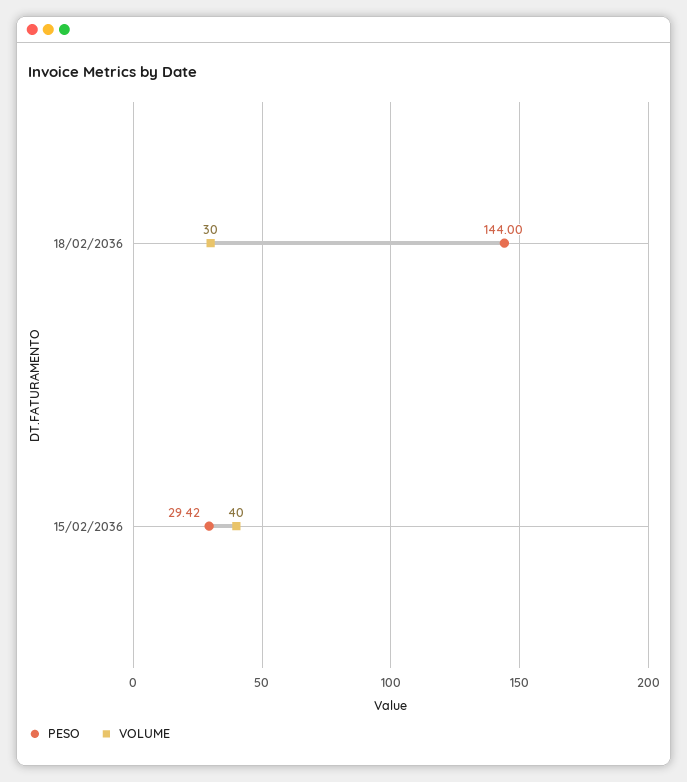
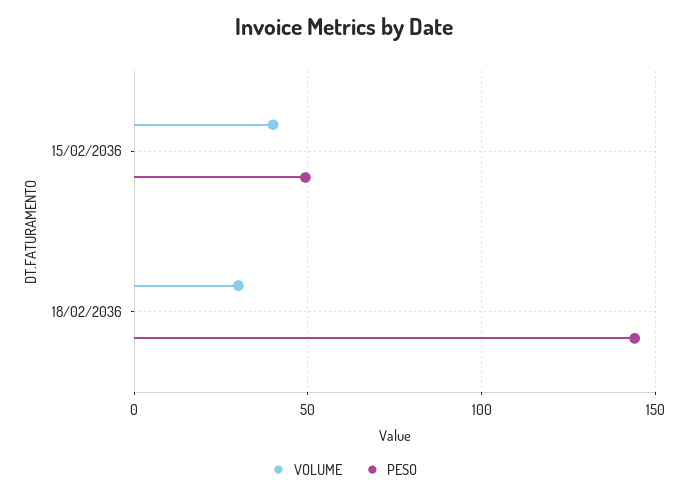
PESO, 15/02/2036: 29.42 -> 50

